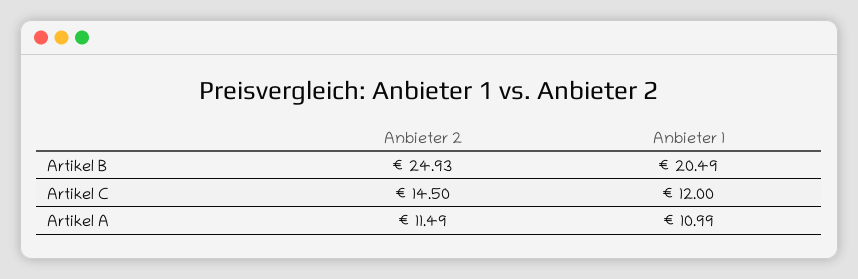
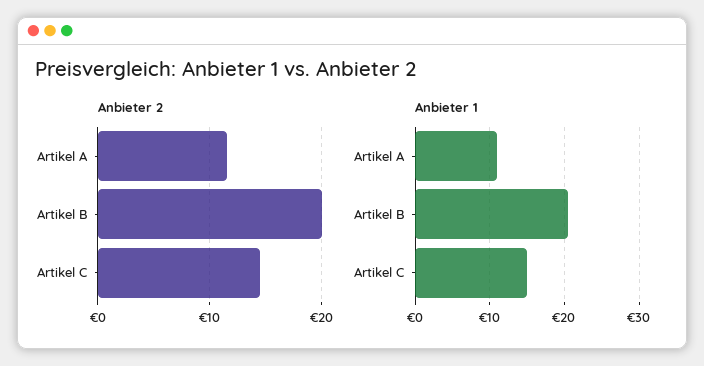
Anbieter 2, Artikel B: 24.93 -> 20
Anbieter 1, Artikel C: 12 -> 15

